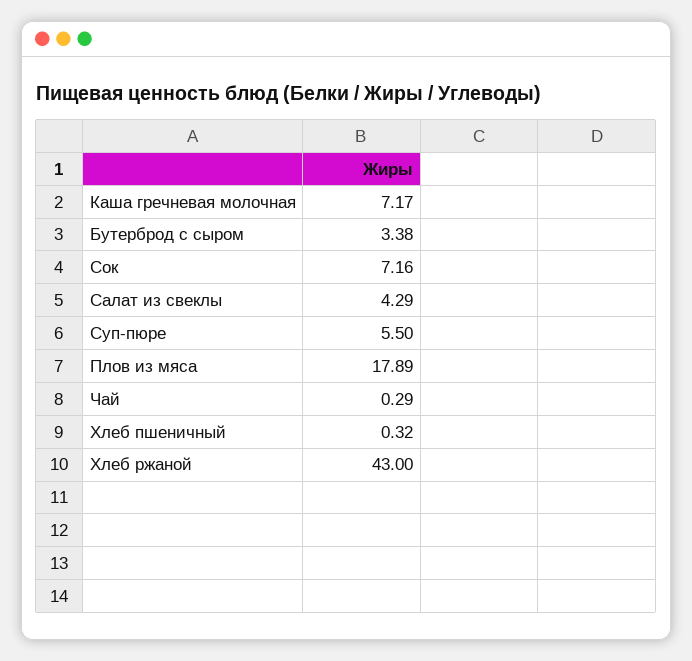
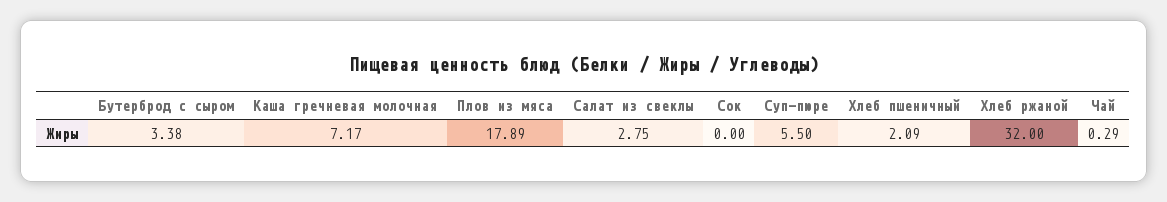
Сок: 7.16 -> 0
Салат из свеклы: 4.29 -> 2.75
Хлеб пшеничный: 0.32 -> 2.09
Хлеб ржаной: 43 -> 32

